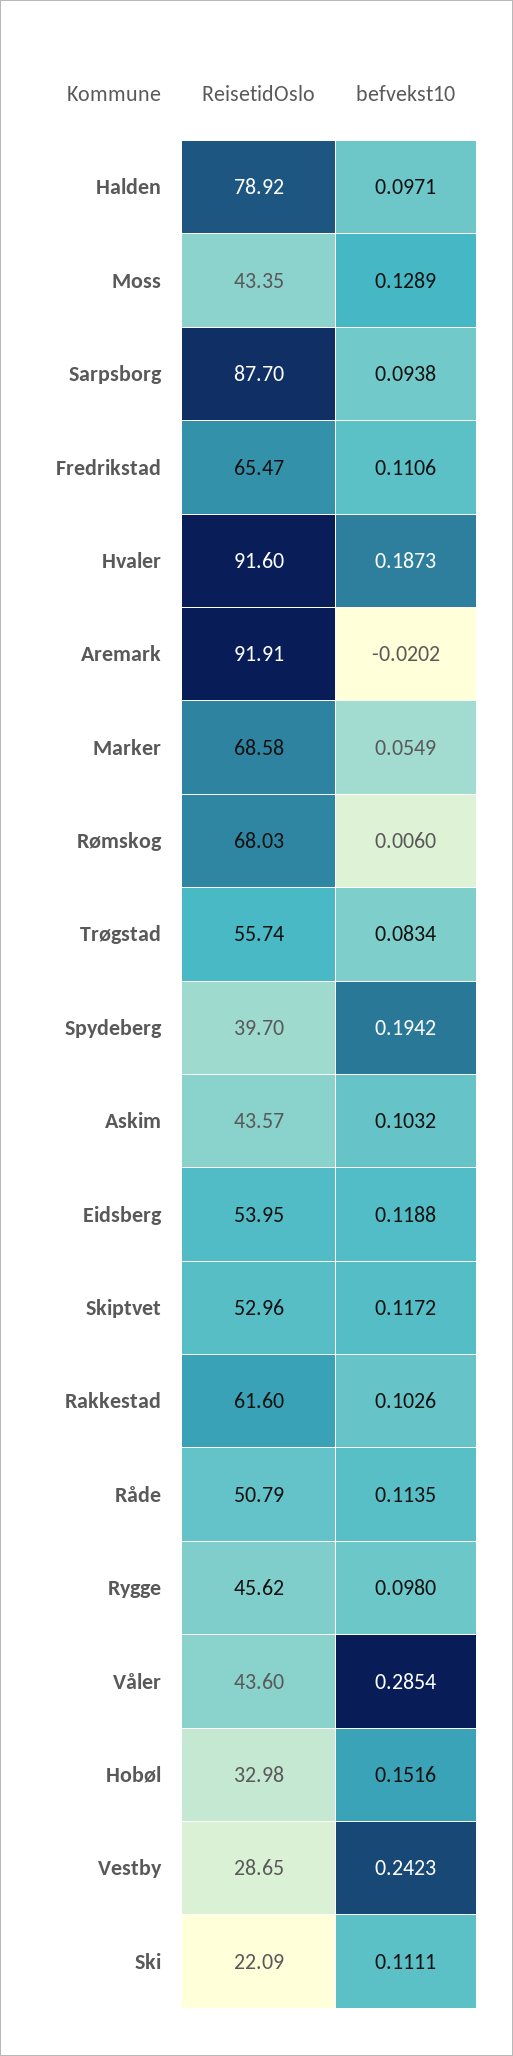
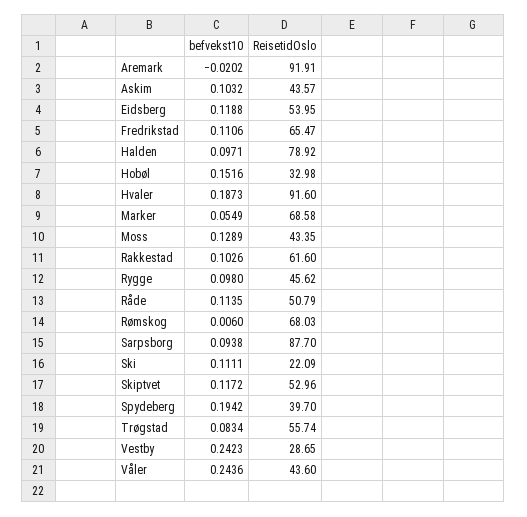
befvekst10, Våler: 0.2854 -> 0.2436

